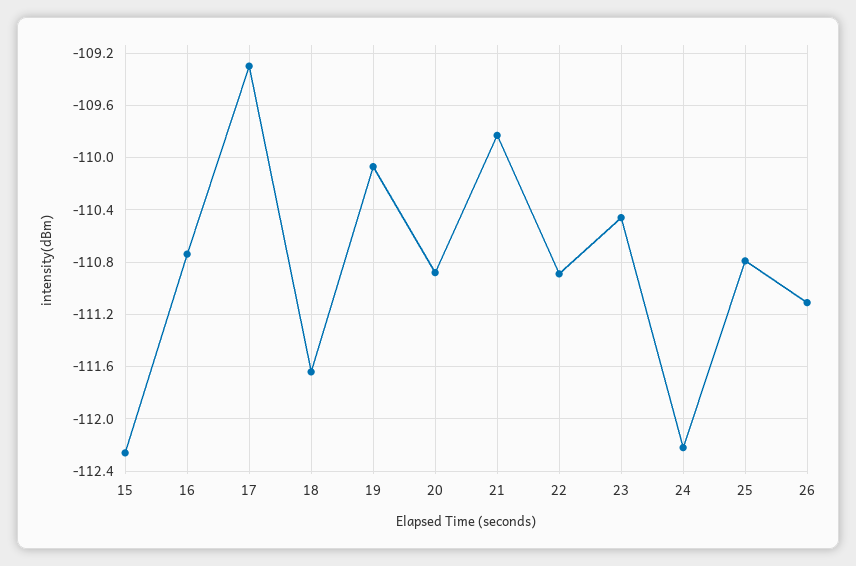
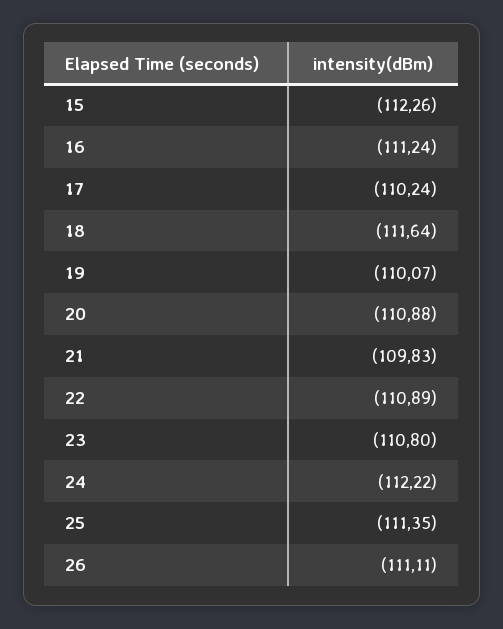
16: -110.75 -> -111.24
17: -109.3 -> -110.24
23: -110.45 -> -110.8
25: -110.8 -> -111.35

